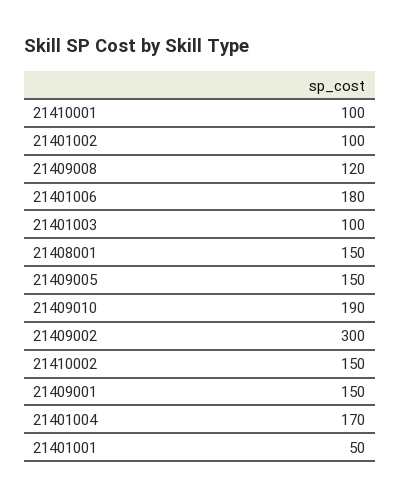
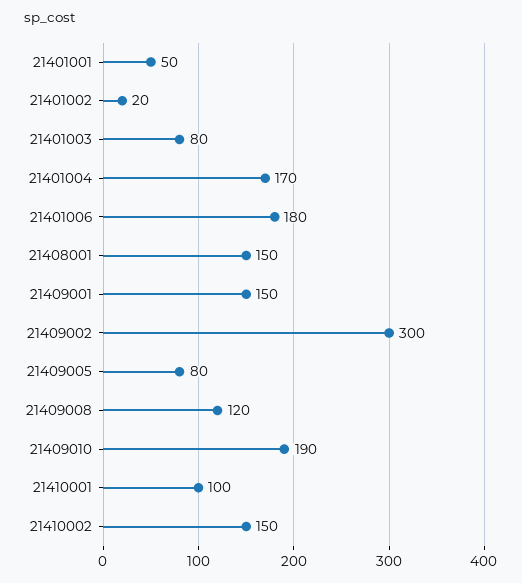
21401002: 100 -> 20
21401003: 100 -> 80
21409005: 150 -> 80

